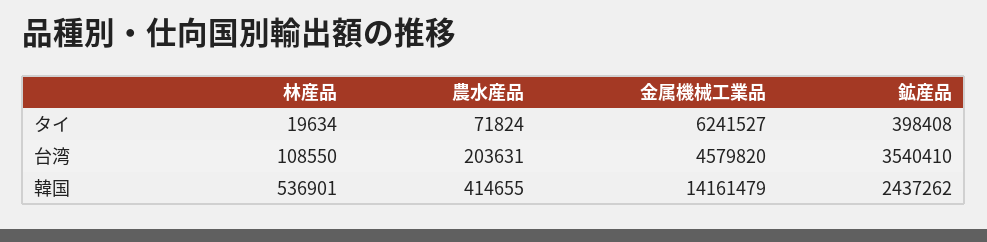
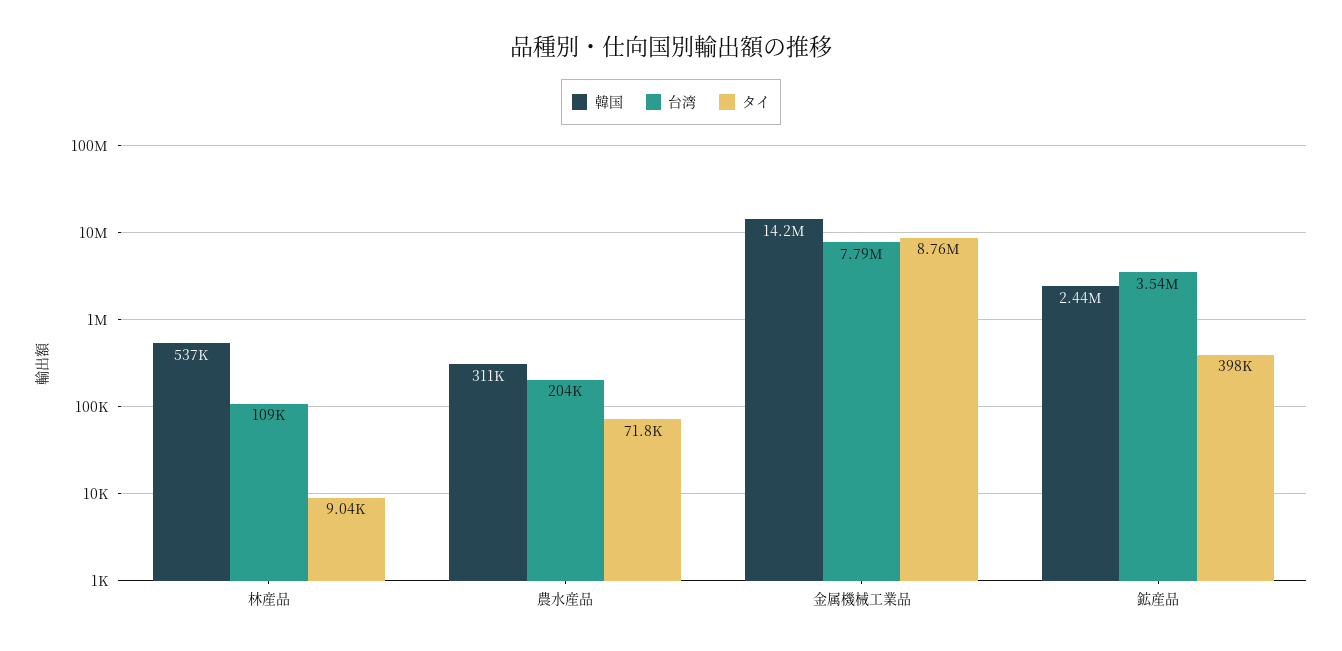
タイ, 林産品: 19634 -> 9040
タイ, 金属機械工業品: 6241527 -> 8760000
台湾, 金属機械工業品: 4579820 -> 7790000
韓国, 農水産品: 414655 -> 311000

